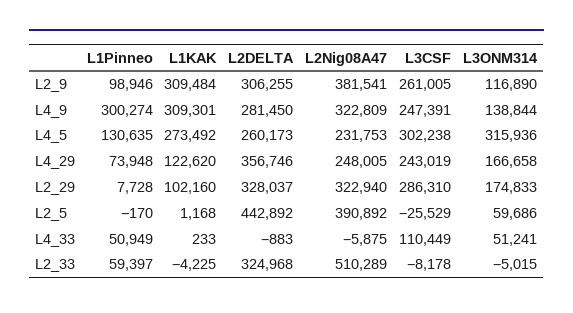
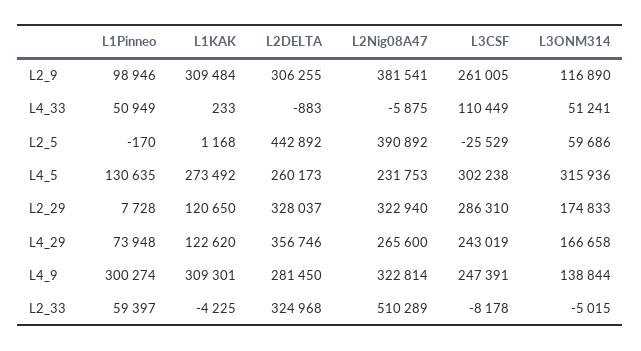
L2Nig08A47, L4_9: 322809 -> 322814
L2Nig08A47, L4_29: 248005 -> 265600
L1KAK, L2_29: 102160 -> 120650

